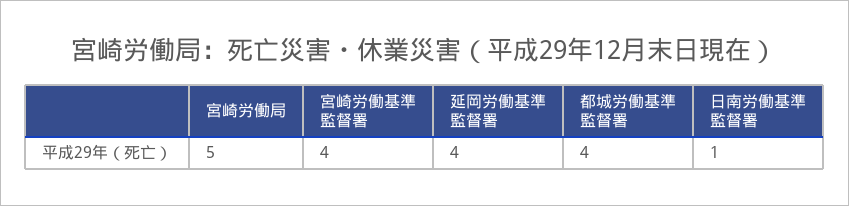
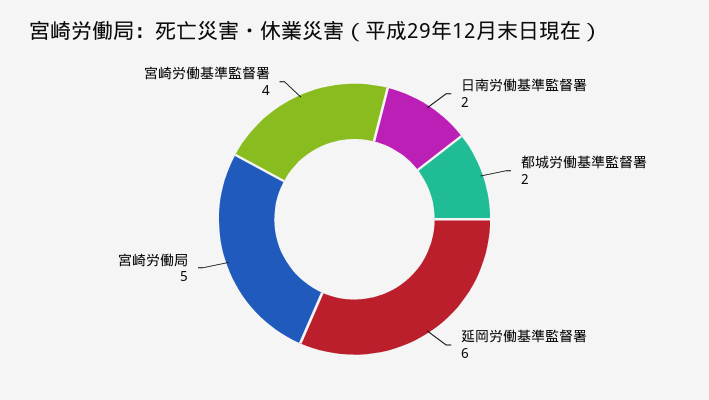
延岡労働基準監督署: 4 -> 6
都城労働基準監督署: 4 -> 2
日南労働基準監督署: 1 -> 2

